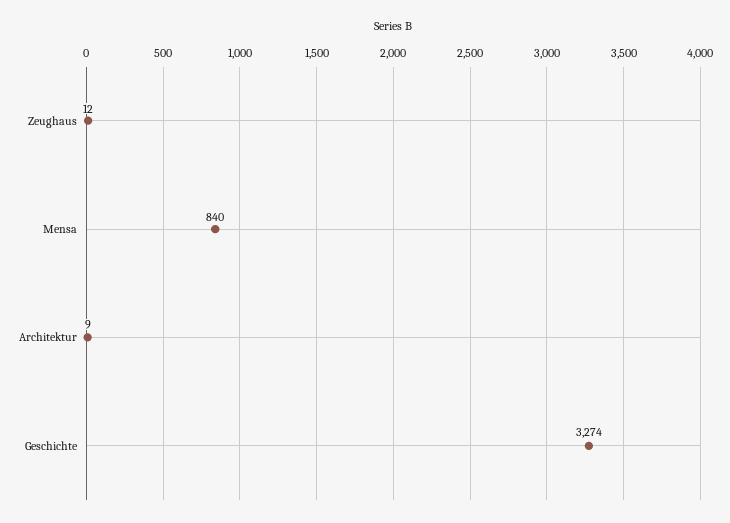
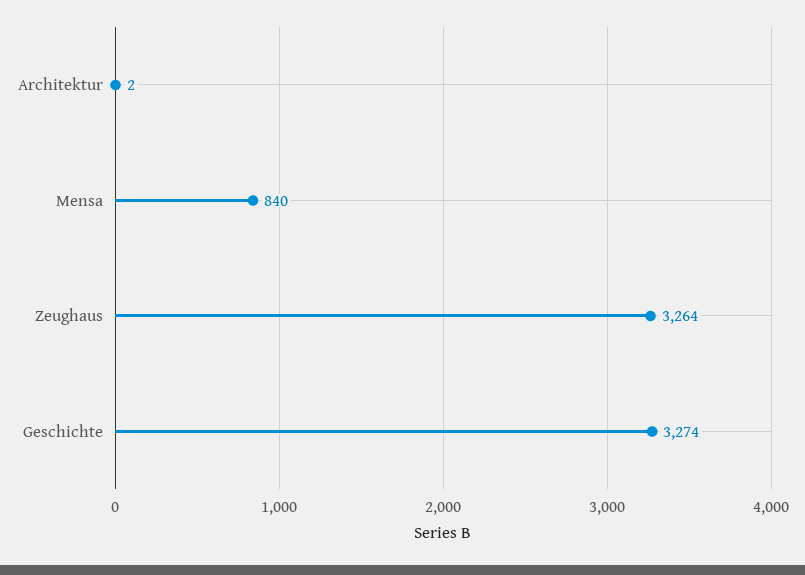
Zeughaus: 12 -> 3264
Architektur: 9 -> 2

